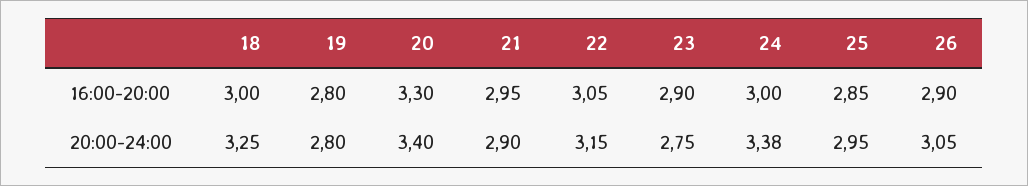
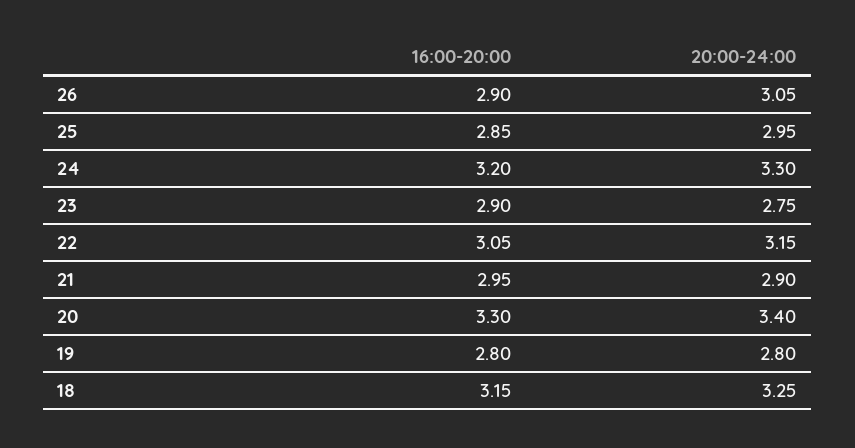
18, 16:00-20:00: 3 -> 3.15
24, 16:00-20:00: 3 -> 3.2
24, 20:00-24:00: 3.38 -> 3.3

